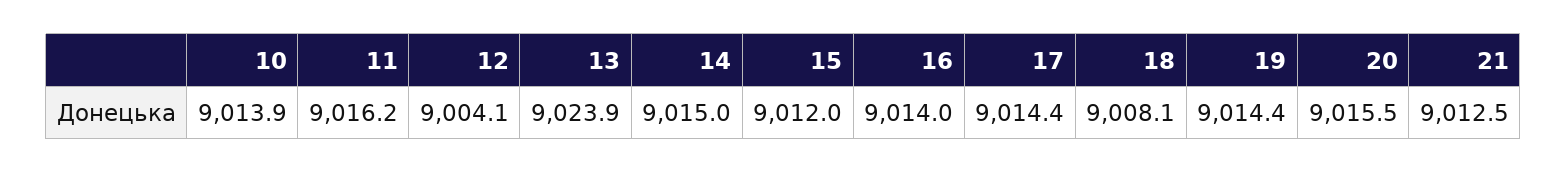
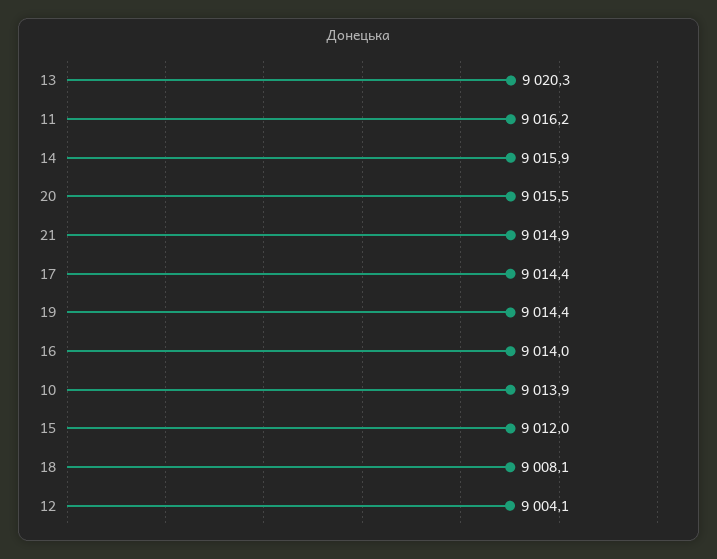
13: 9023.9 -> 9020.3
14: 9015 -> 9015.9
21: 9012.5 -> 9014.9

